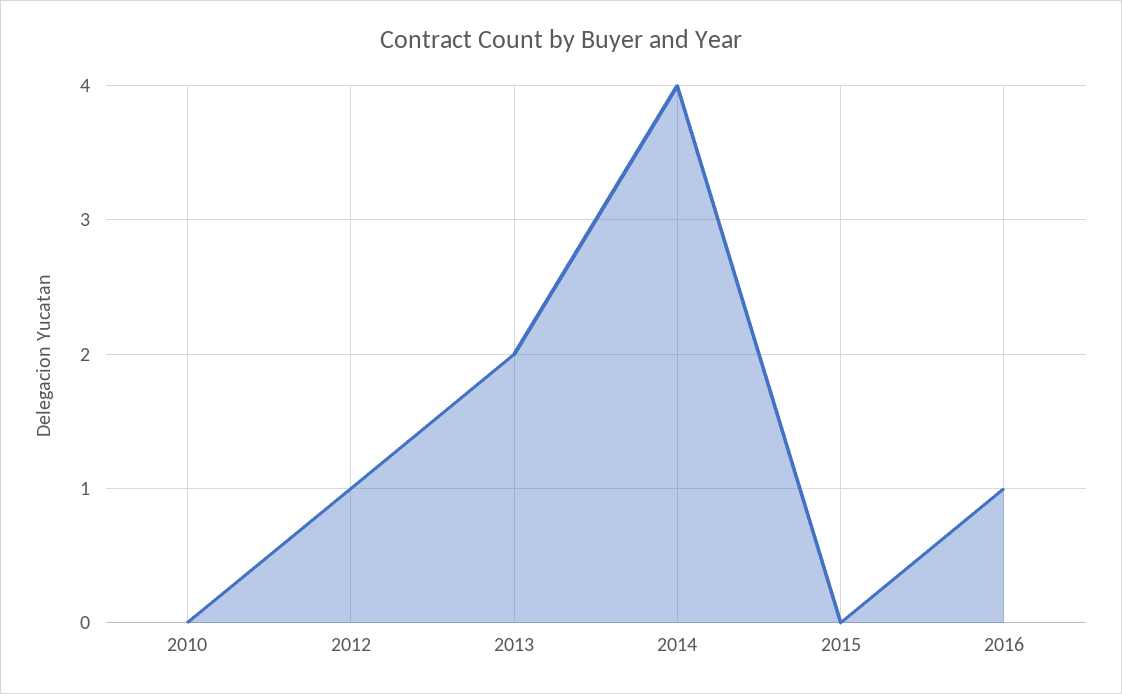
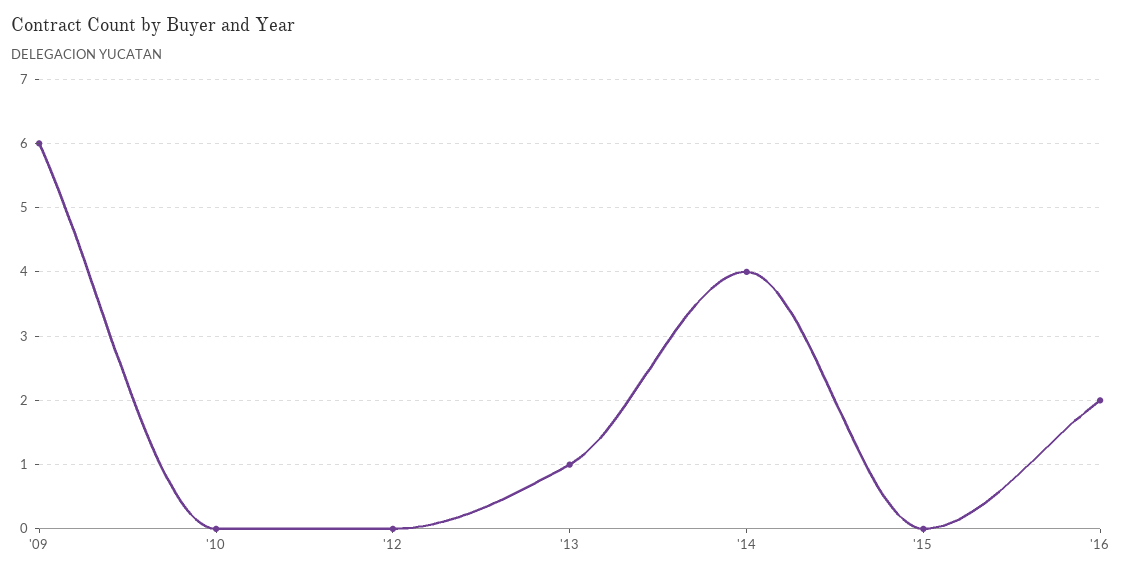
2012: 1 -> 0
2013: 2 -> 1
2016: 1 -> 2
'09: none -> 6

